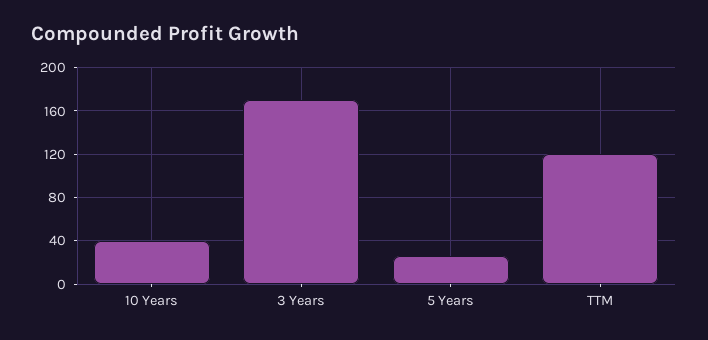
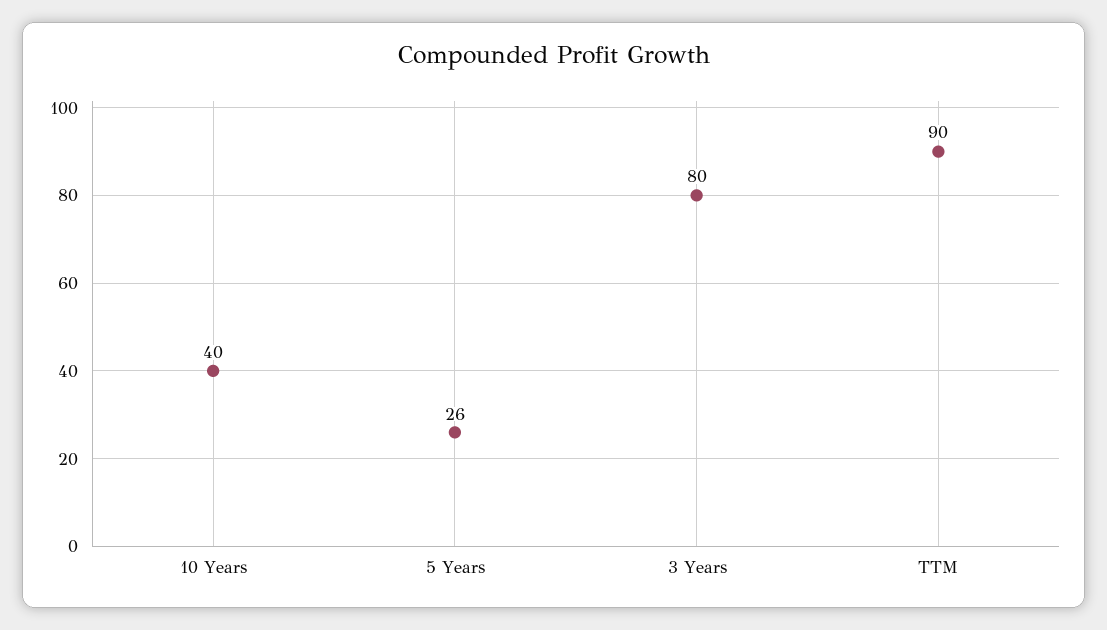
3 Years: 170 -> 80
TTM: 120 -> 90

